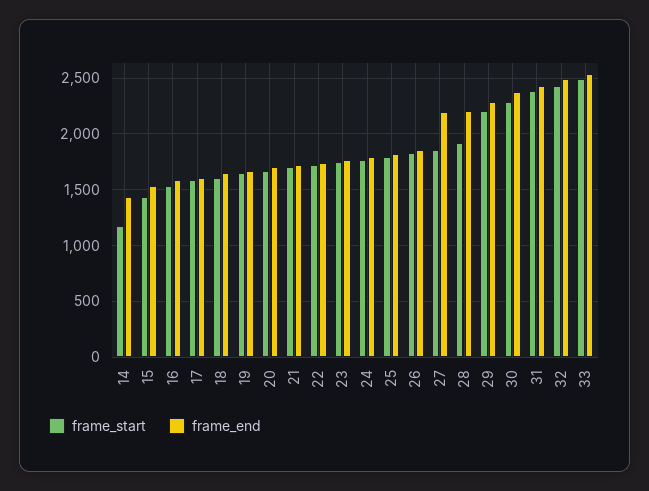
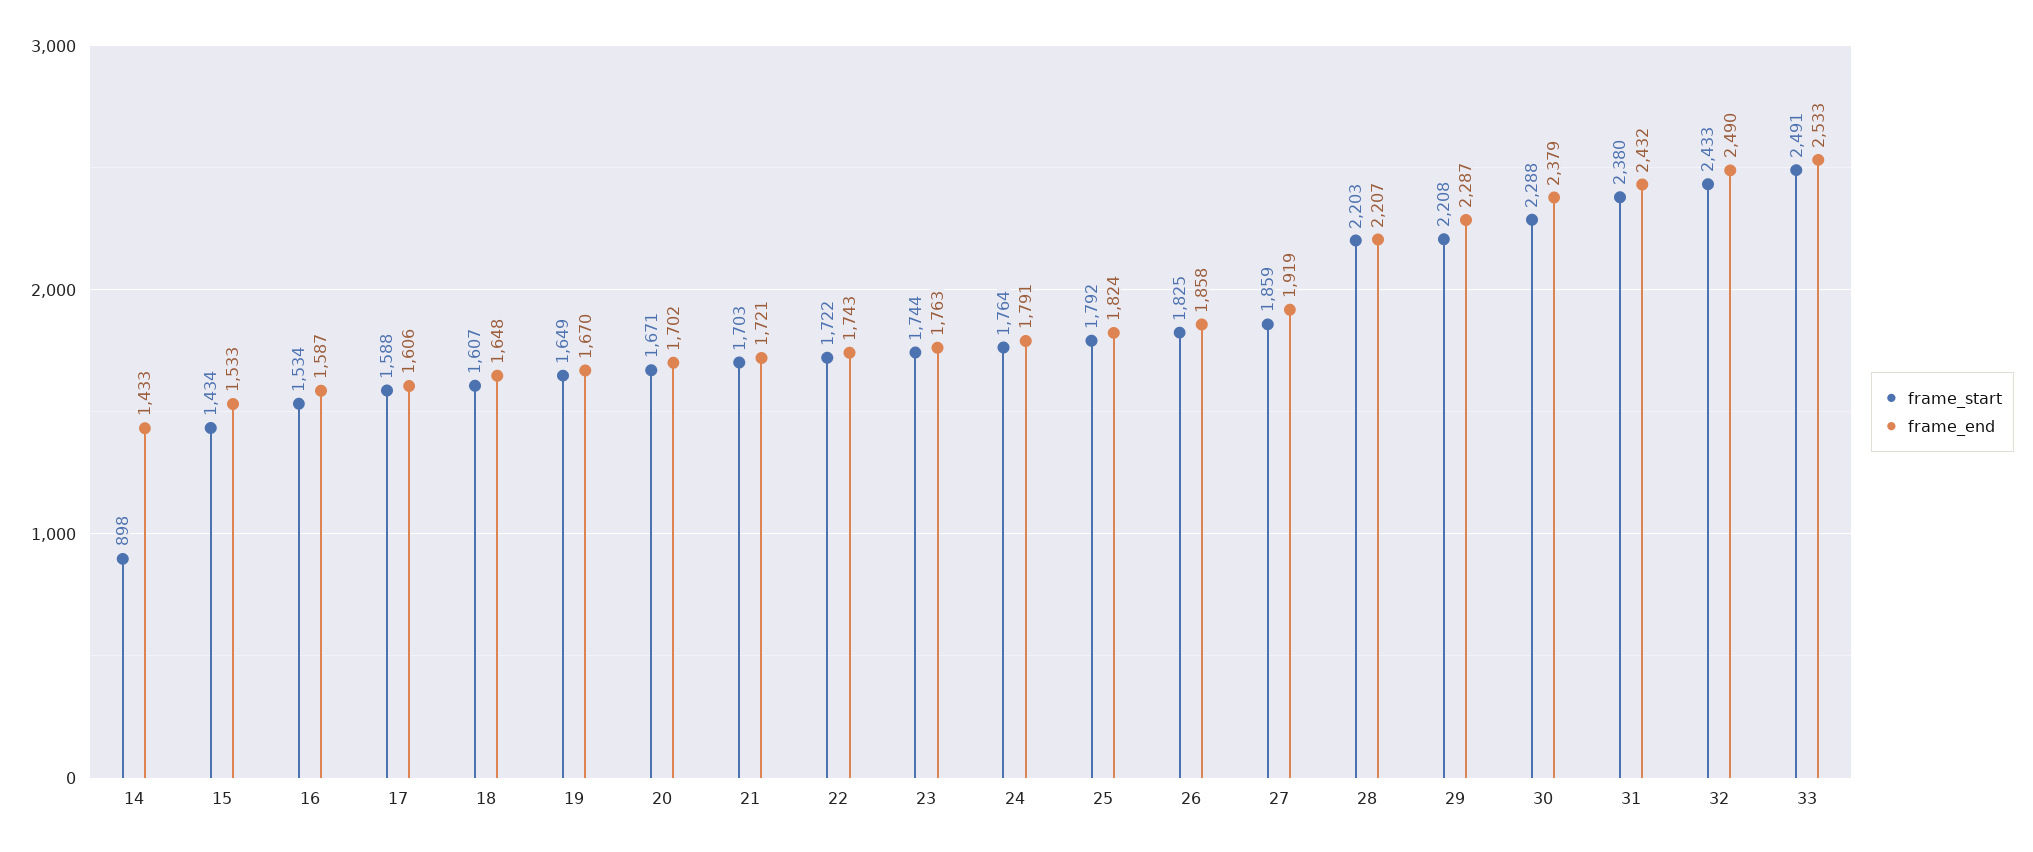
frame_start, 14: 1200 -> 898
frame_end, 27: 2200 -> 1919
frame_start, 28: 1900 -> 2203

